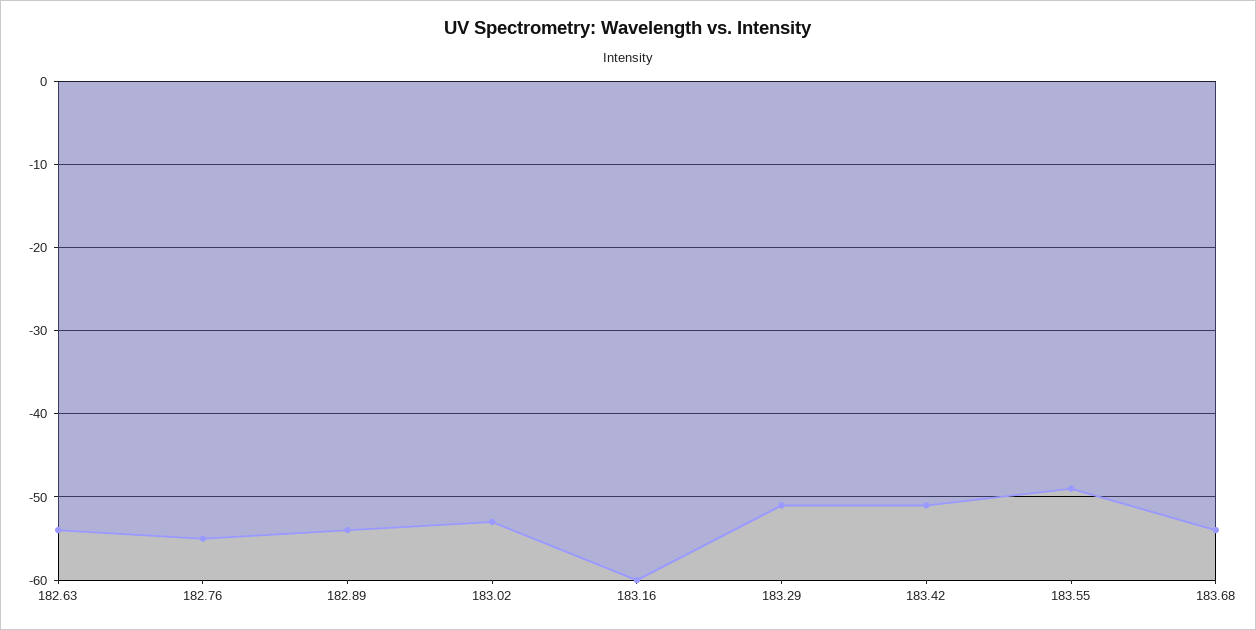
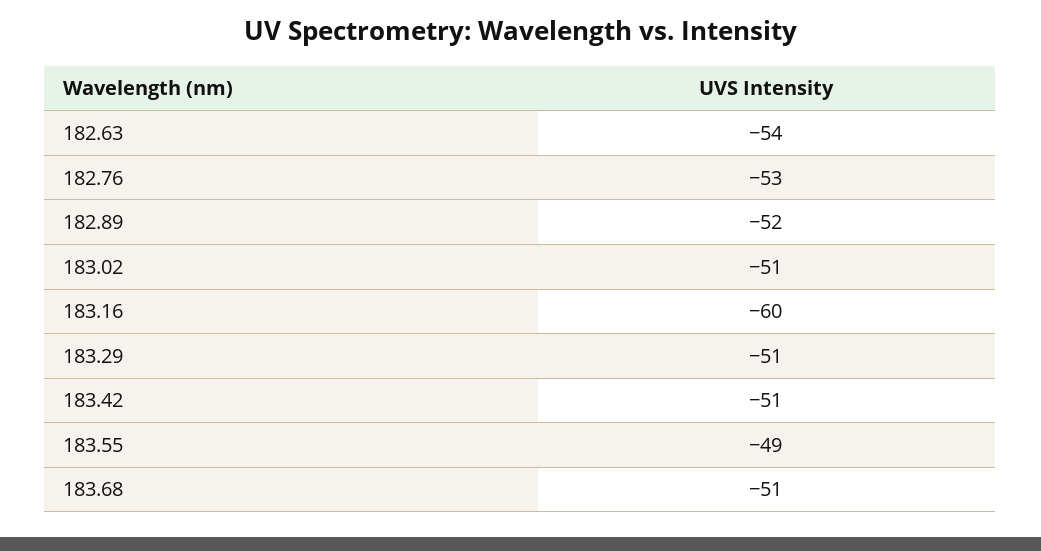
182.76: -55 -> -53
182.89: -54 -> -52
183.02: -53 -> -51
183.68: -54 -> -51

